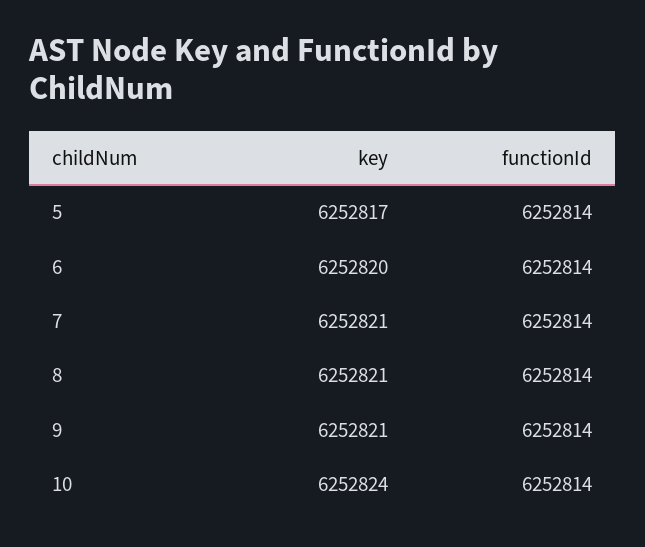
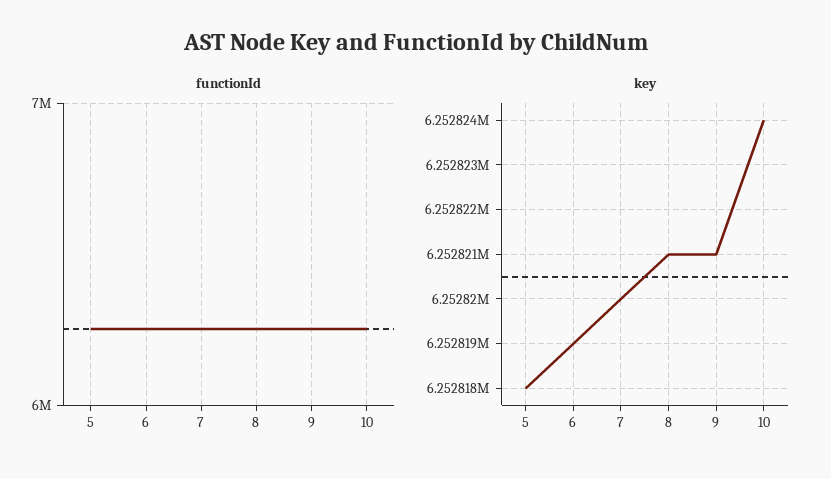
key, 5: 6252817 -> 6252818
key, 6: 6252820 -> 6252819
key, 7: 6252821 -> 6252820

